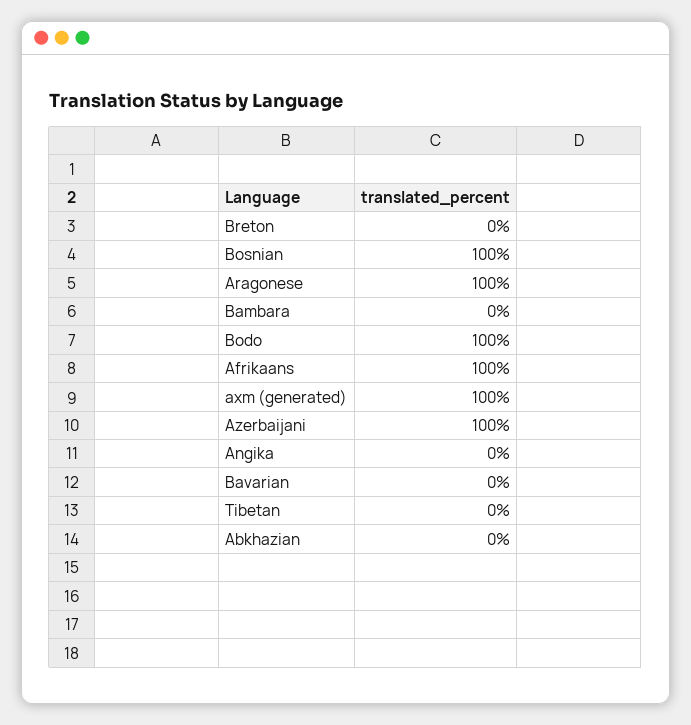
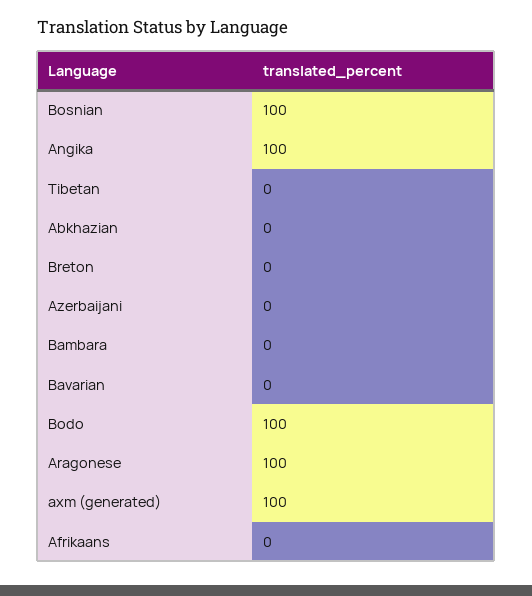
Afrikaans: 100 -> 0
Azerbaijani: 100 -> 0
Angika: 0 -> 100

